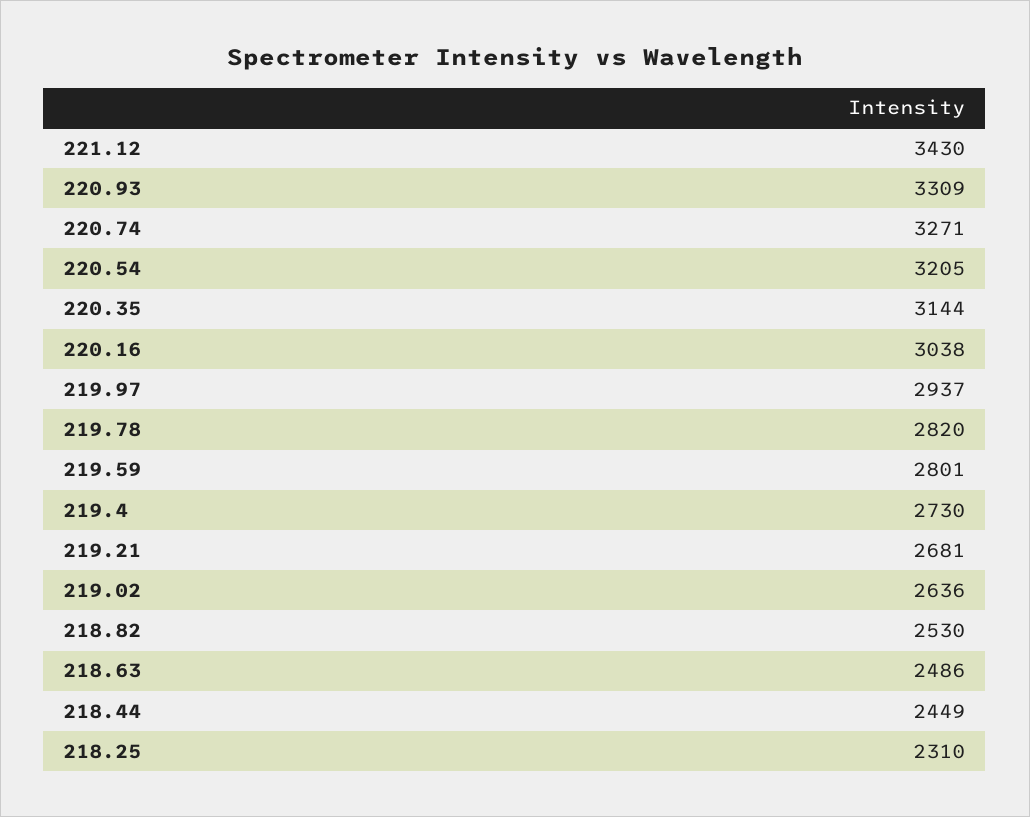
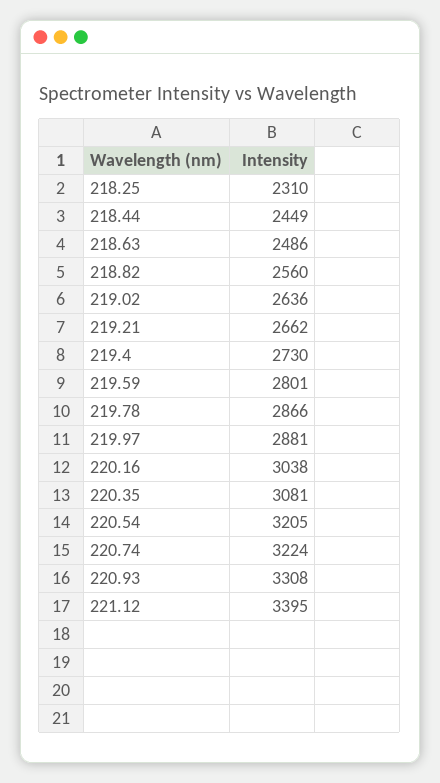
221.12: 3430 -> 3395
220.93: 3309 -> 3308
220.74: 3271 -> 3224
220.35: 3144 -> 3081
219.97: 2937 -> 2881
219.78: 2820 -> 2866
219.21: 2681 -> 2662
218.82: 2530 -> 2560

